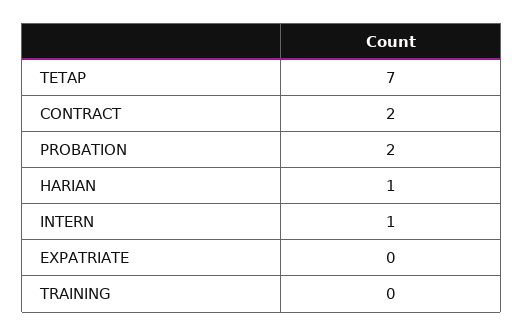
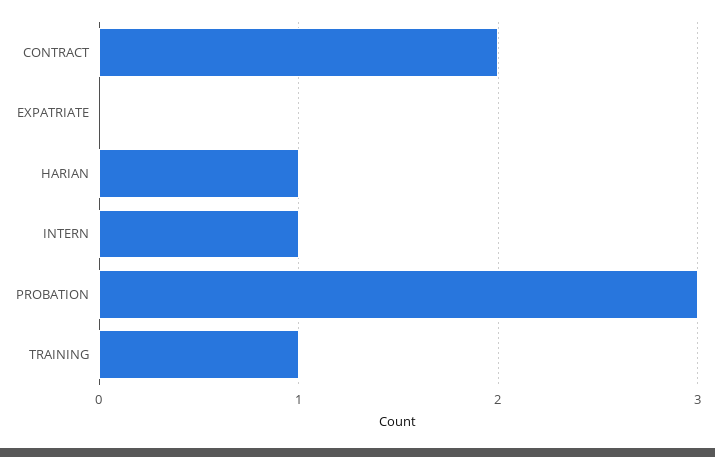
TETAP: 7 -> none
PROBATION: 2 -> 3
TRAINING: 0 -> 1

